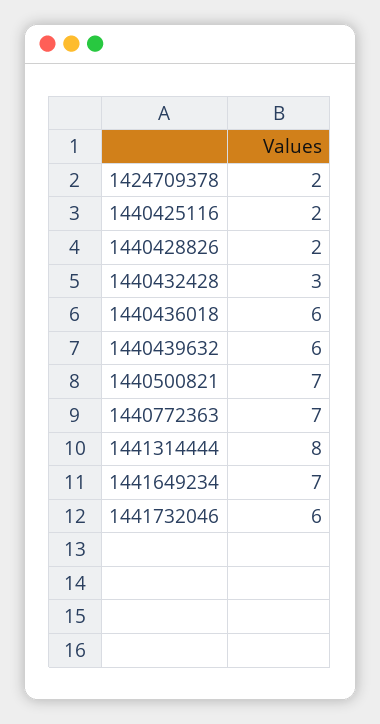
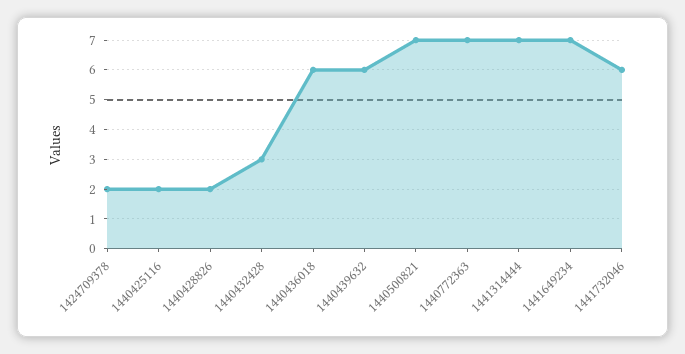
1441314444: 8 -> 7

